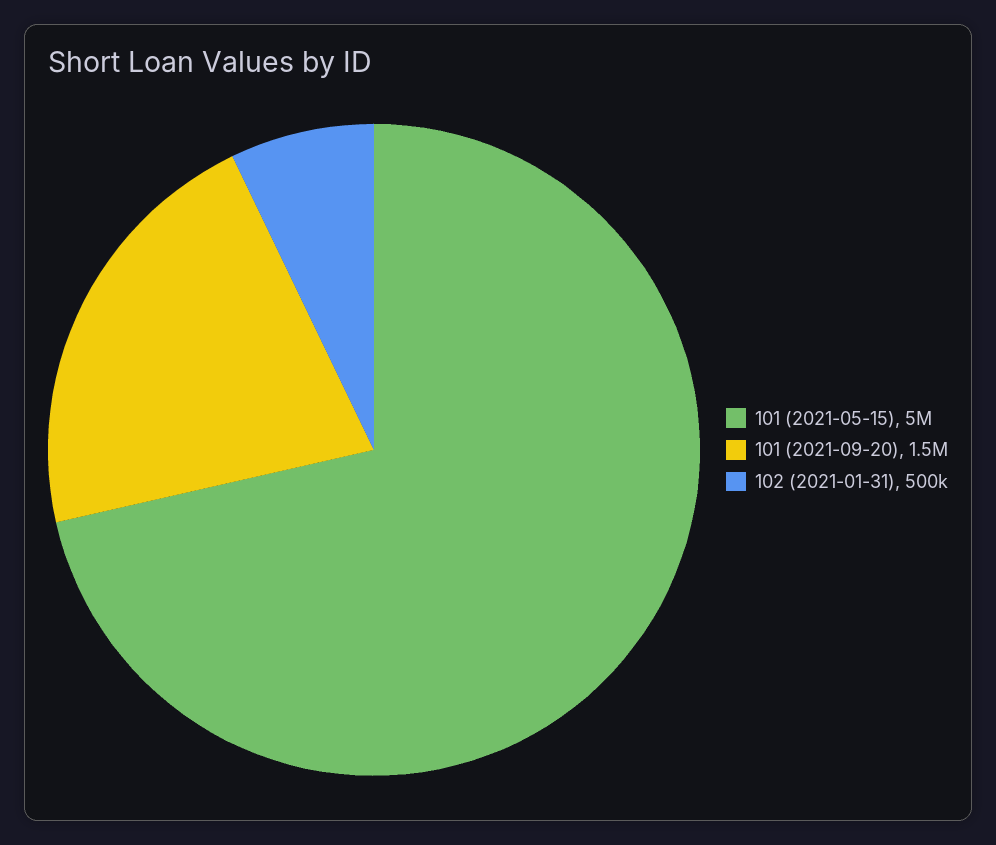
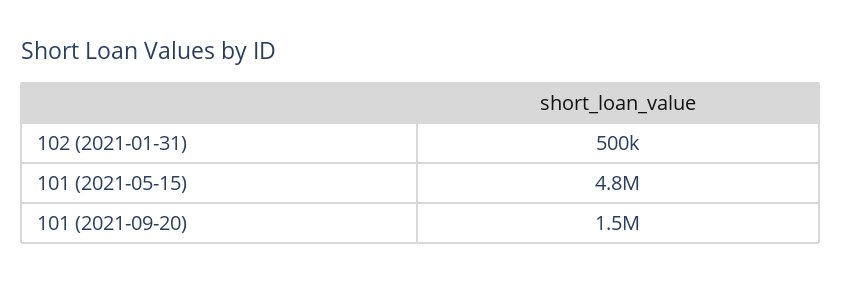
101 (2021-05-15): 5000000 -> 4800000

